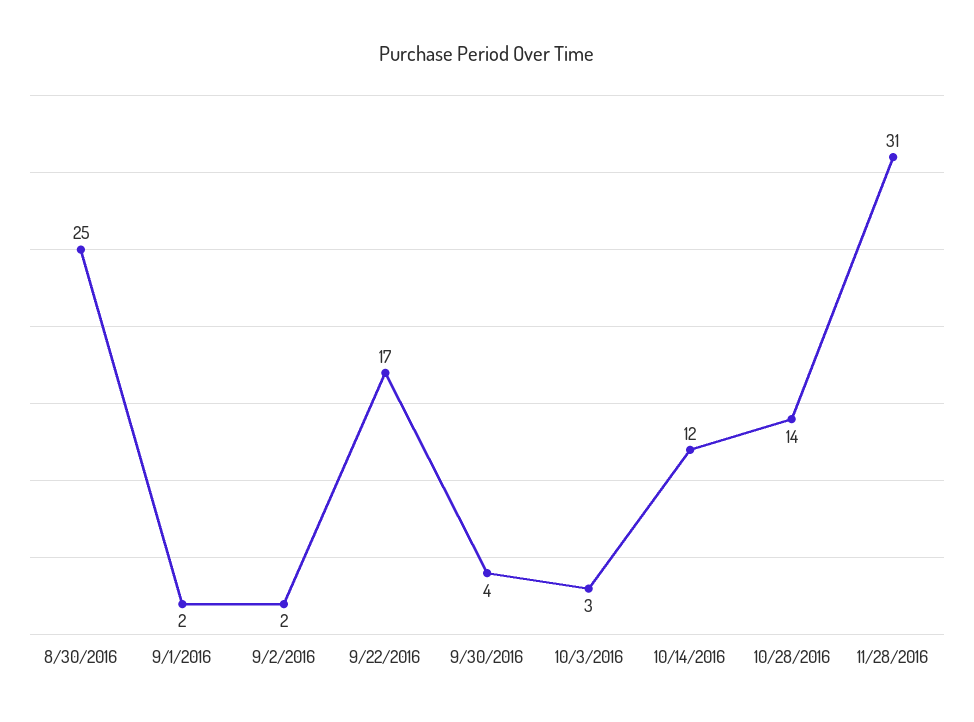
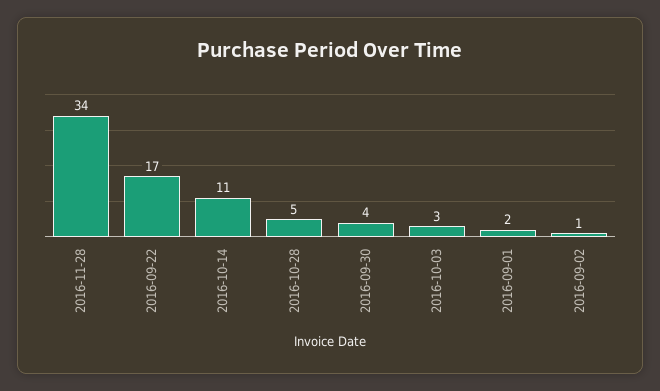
8/30/2016: 25 -> none
9/2/2016: 2 -> 1
10/14/2016: 12 -> 11
10/28/2016: 14 -> 5
11/28/2016: 31 -> 34

